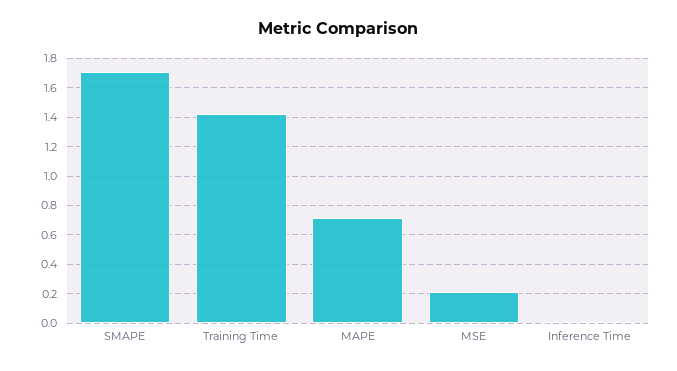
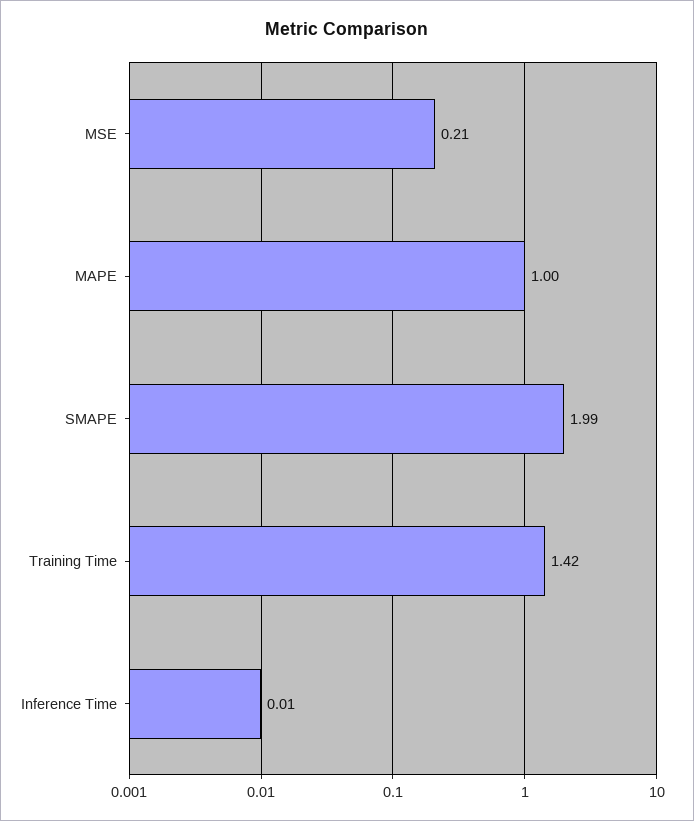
SMAPE: 1.7 -> 1.99
MAPE: 0.7 -> 1

